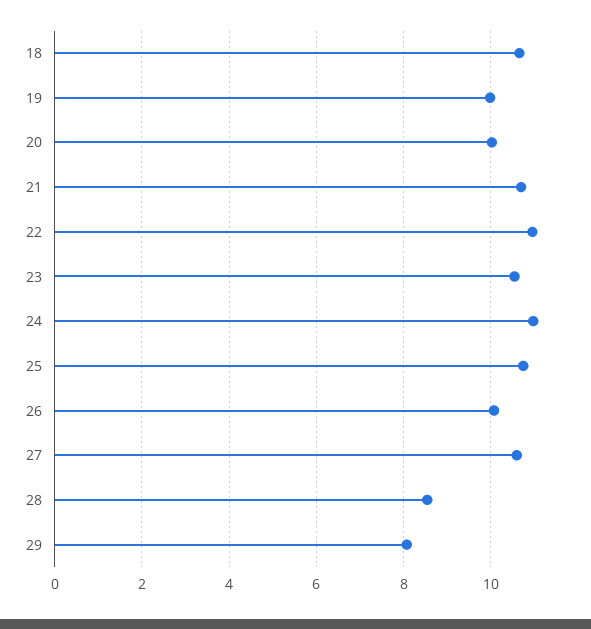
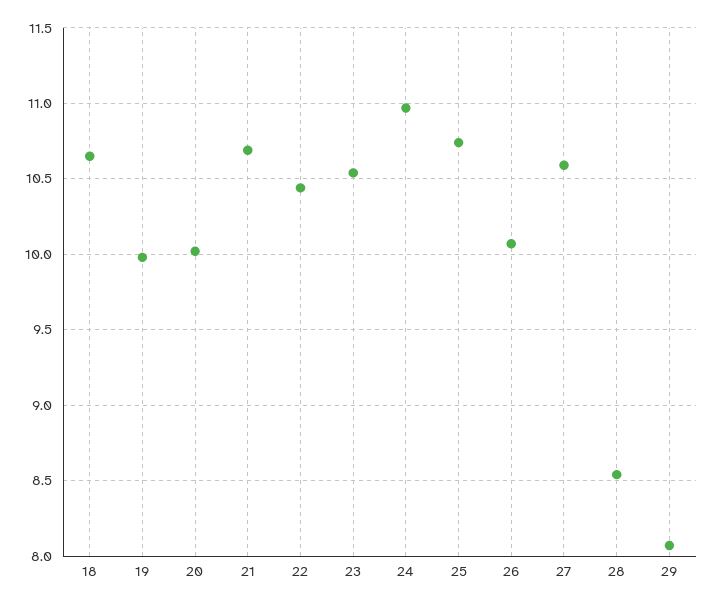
22: 11 -> 10.45

